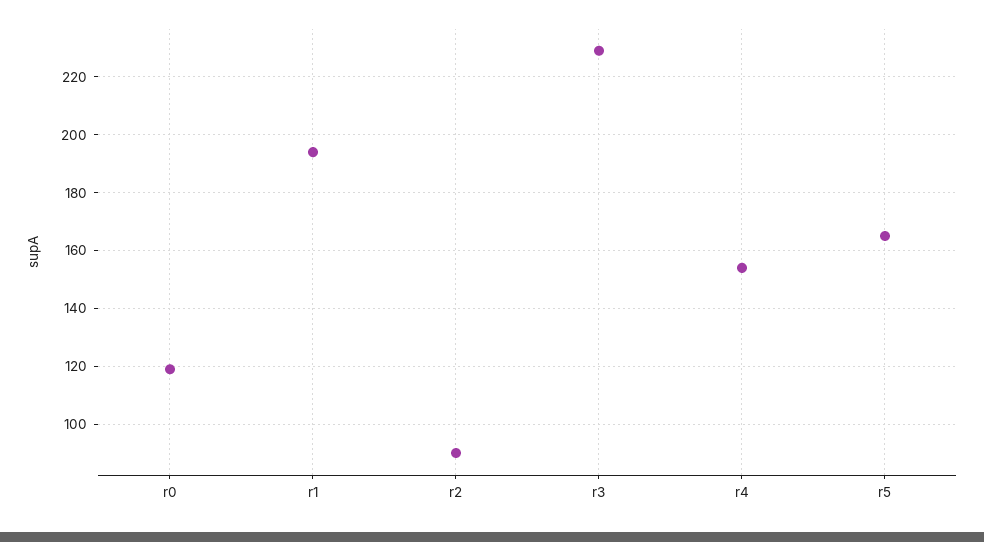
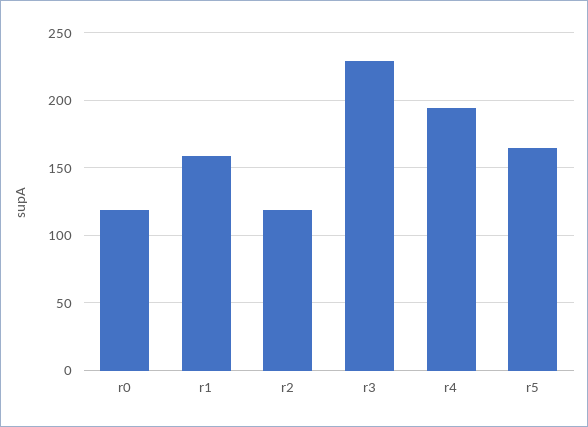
r1: 195 -> 160
r2: 90 -> 120
r4: 155 -> 195

